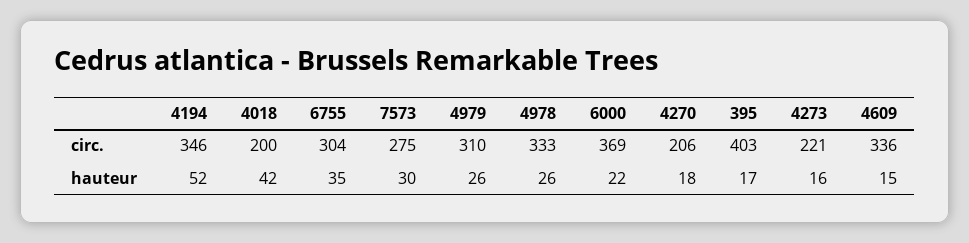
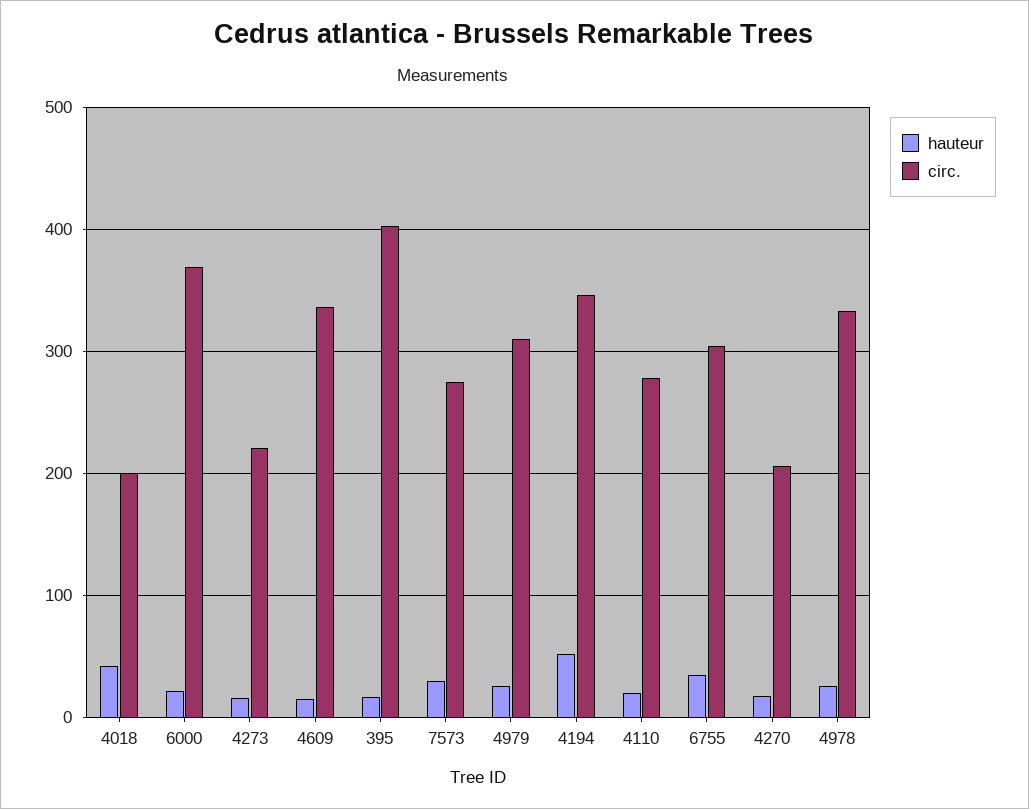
hauteur, 4110: none -> 20
circ., 4110: none -> 280

